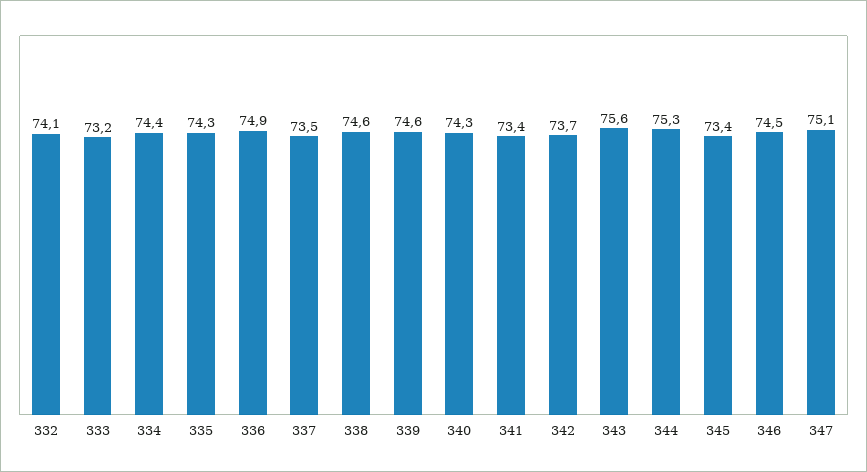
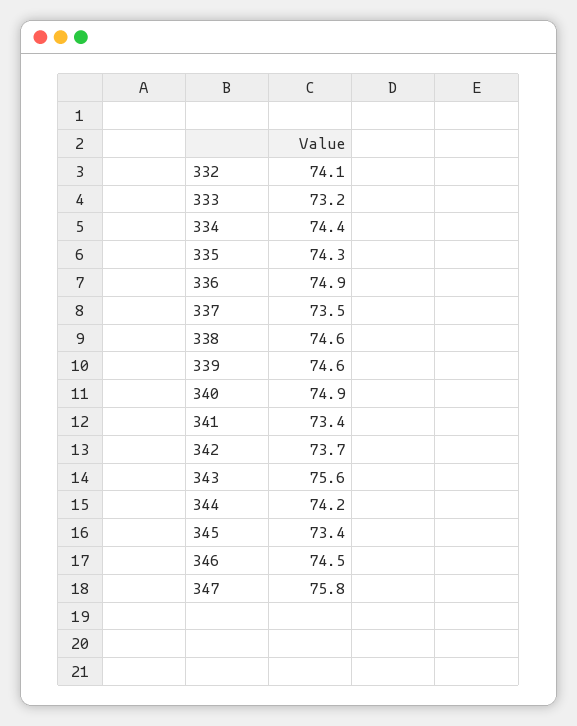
340: 74.3 -> 74.9
344: 75.3 -> 74.2
347: 75.1 -> 75.8

